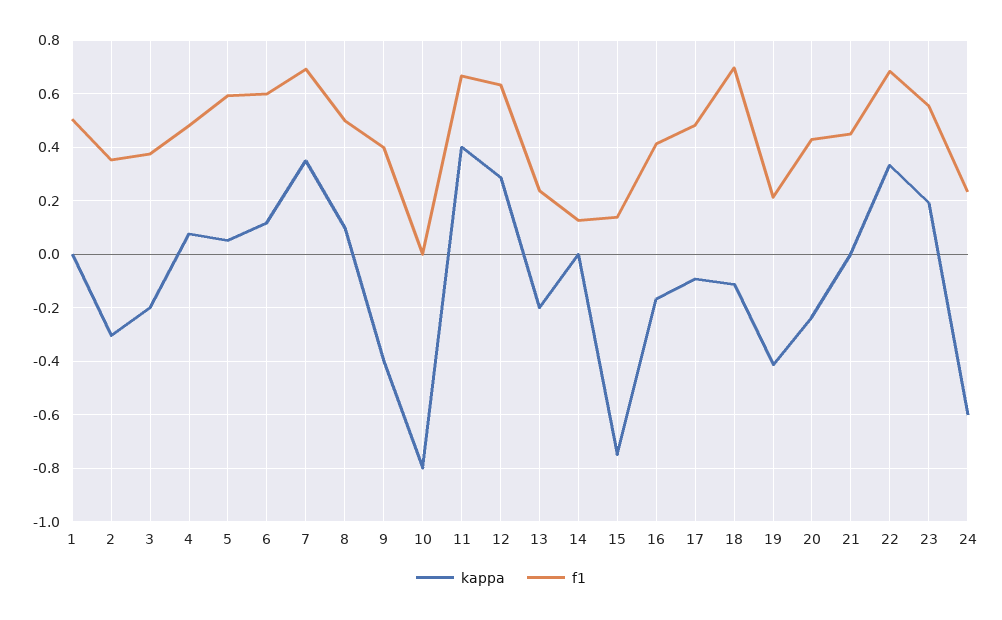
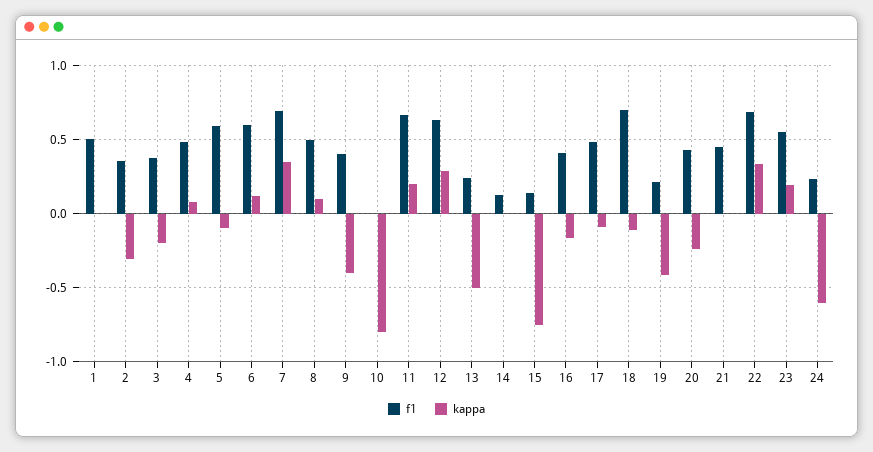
kappa, 5: 0.05 -> -0.1
kappa, 11: 0.4 -> 0.2
kappa, 13: -0.2 -> -0.5

